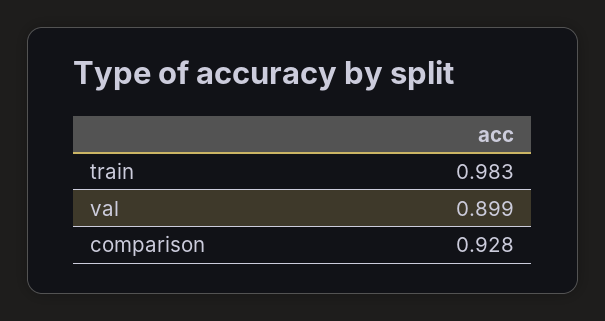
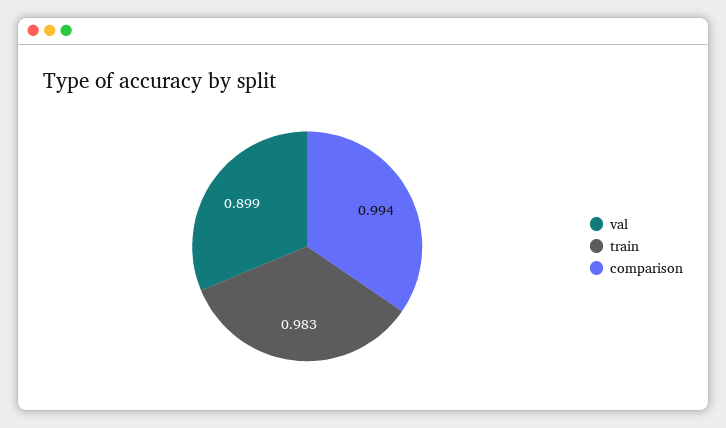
comparison: 0.928 -> 0.994

